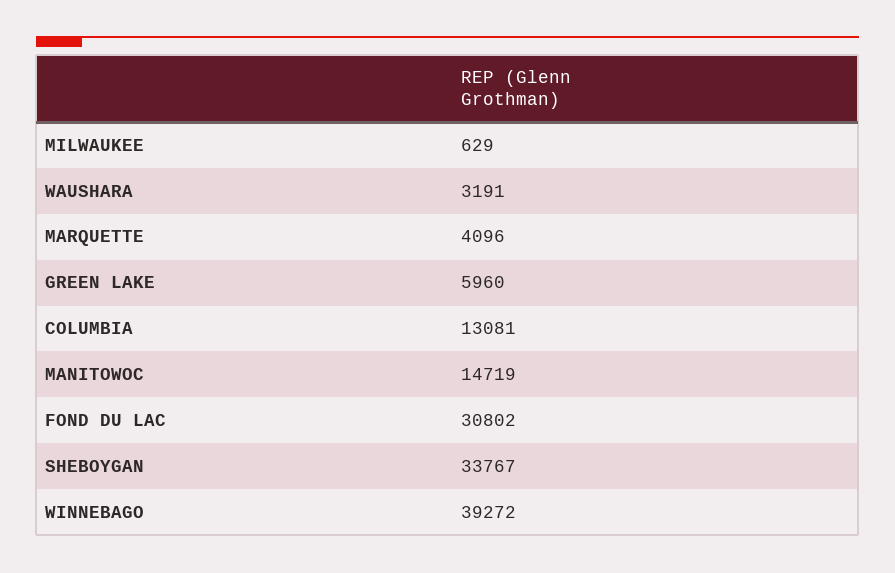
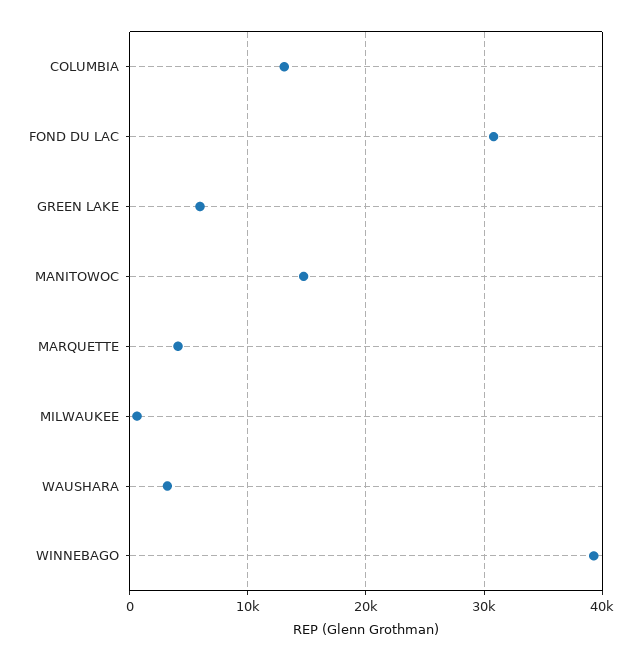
SHEBOYGAN: 33767 -> none

